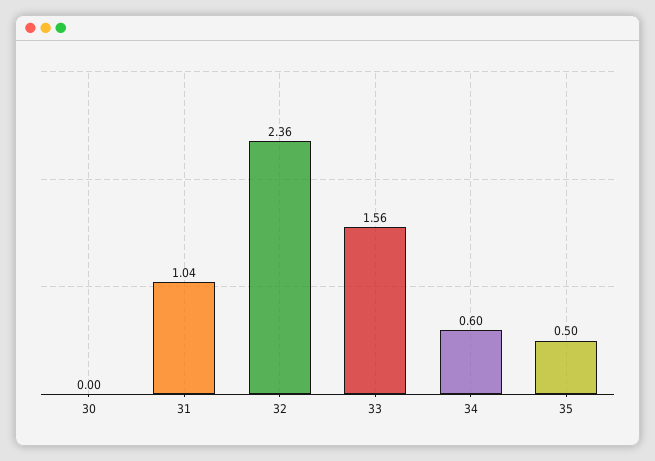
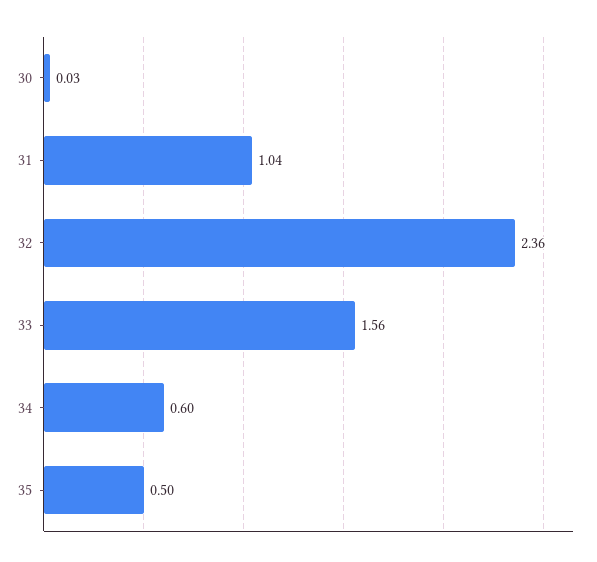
30: 0 -> 0.03

